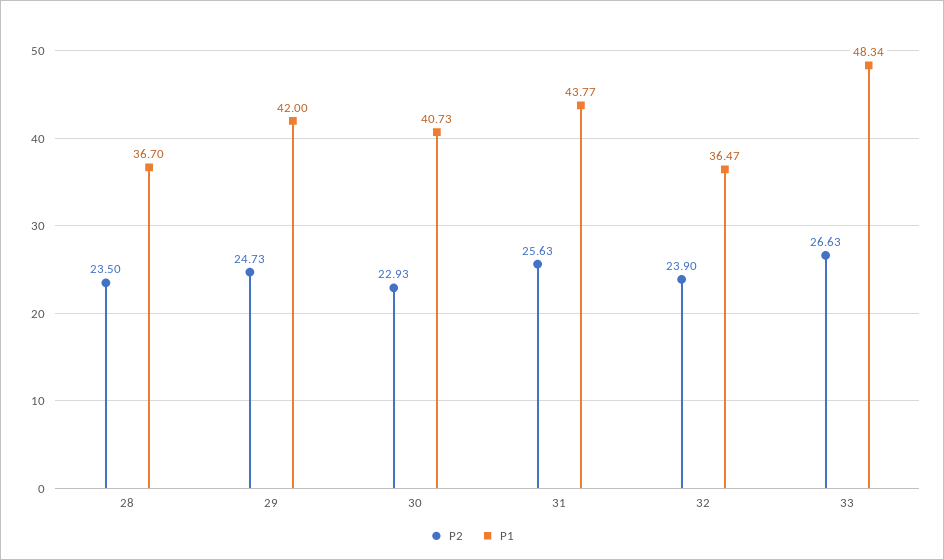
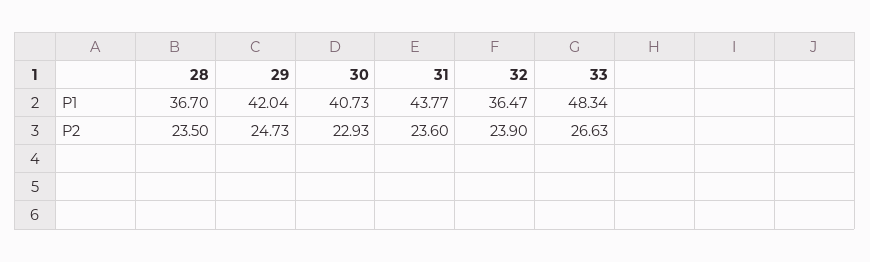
P1, 29: 42 -> 42.04
P2, 31: 25.63 -> 23.6

